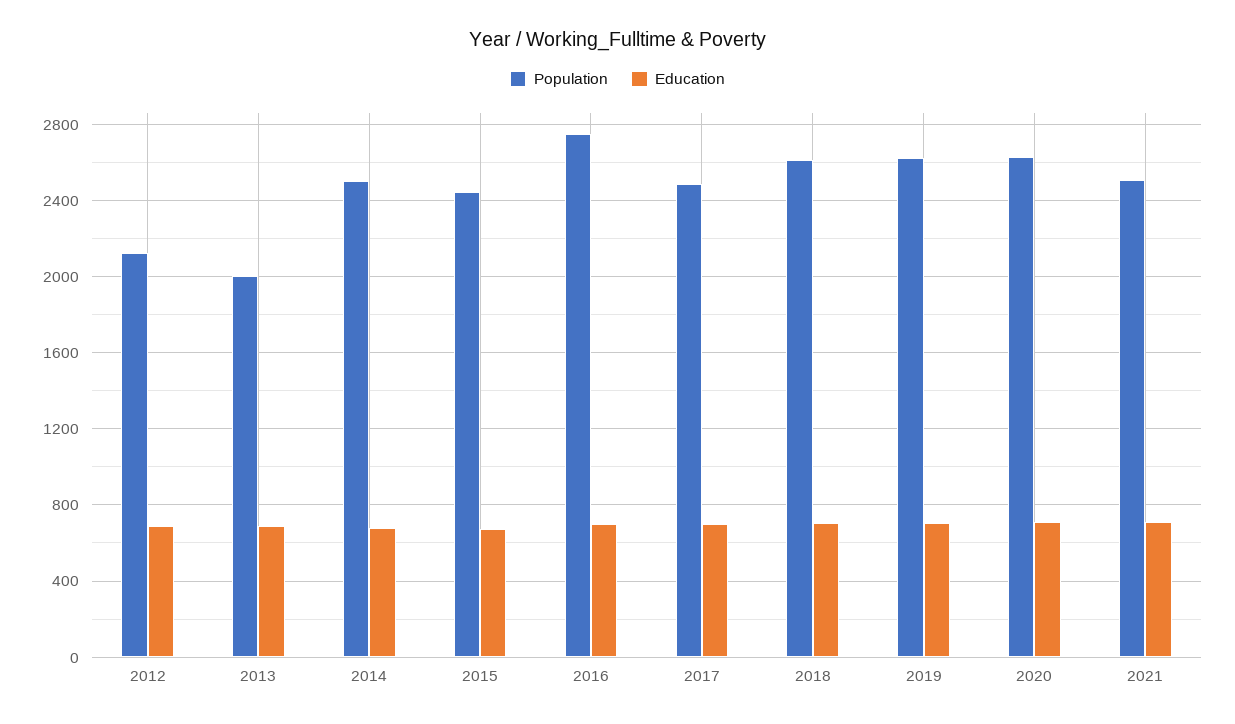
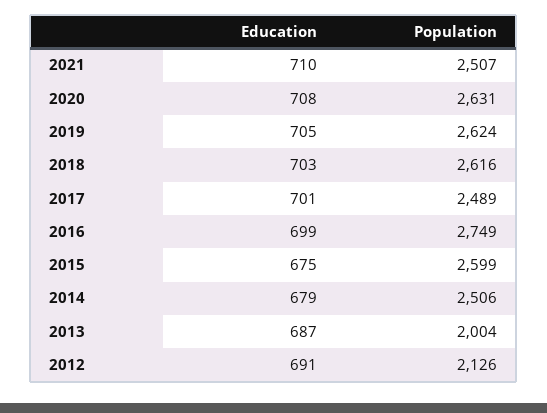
Population, 2015: 2450 -> 2599

